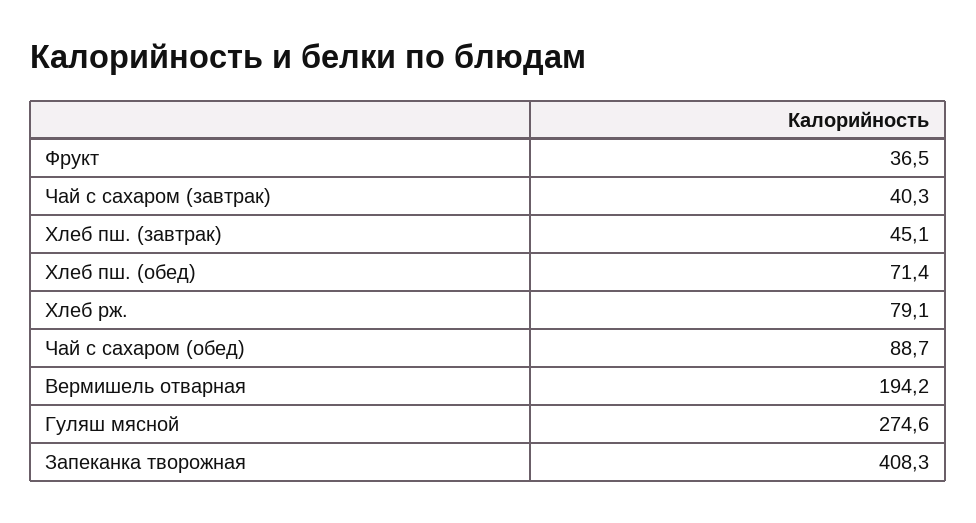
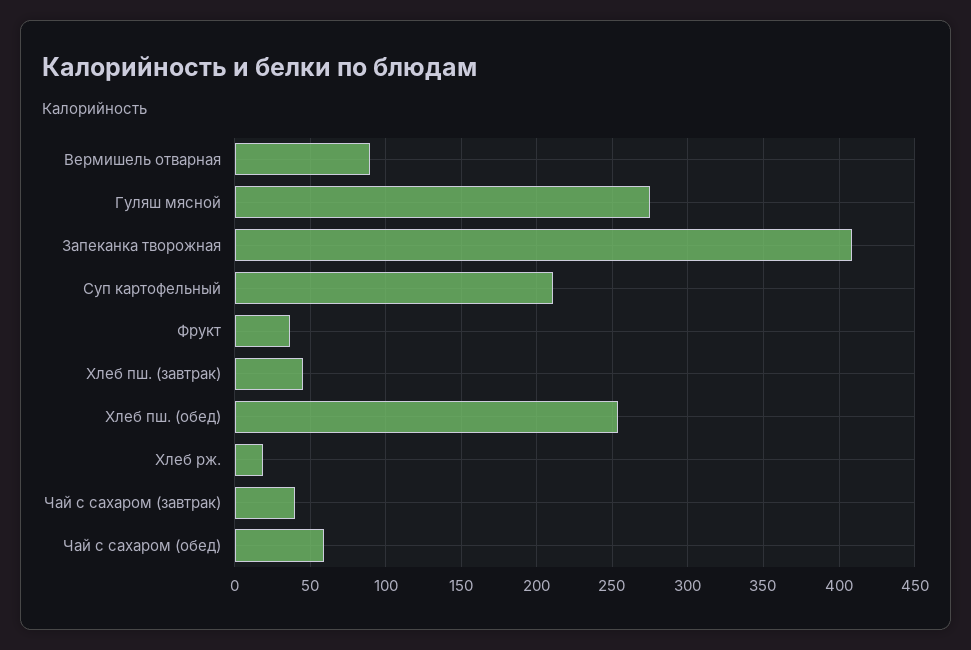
Хлеб пш. (обед): 71.4 -> 255
Хлеб рж.: 79.1 -> 20
Чай с сахаром (обед): 88.7 -> 60
Вермишель отварная: 194.2 -> 90
Суп картофельный: none -> 210

